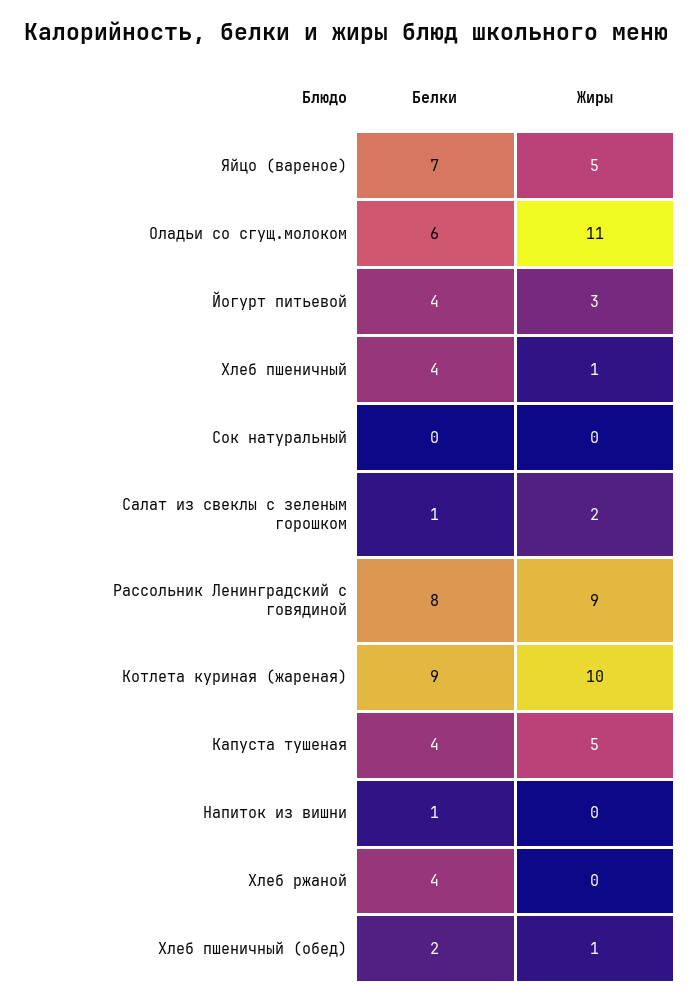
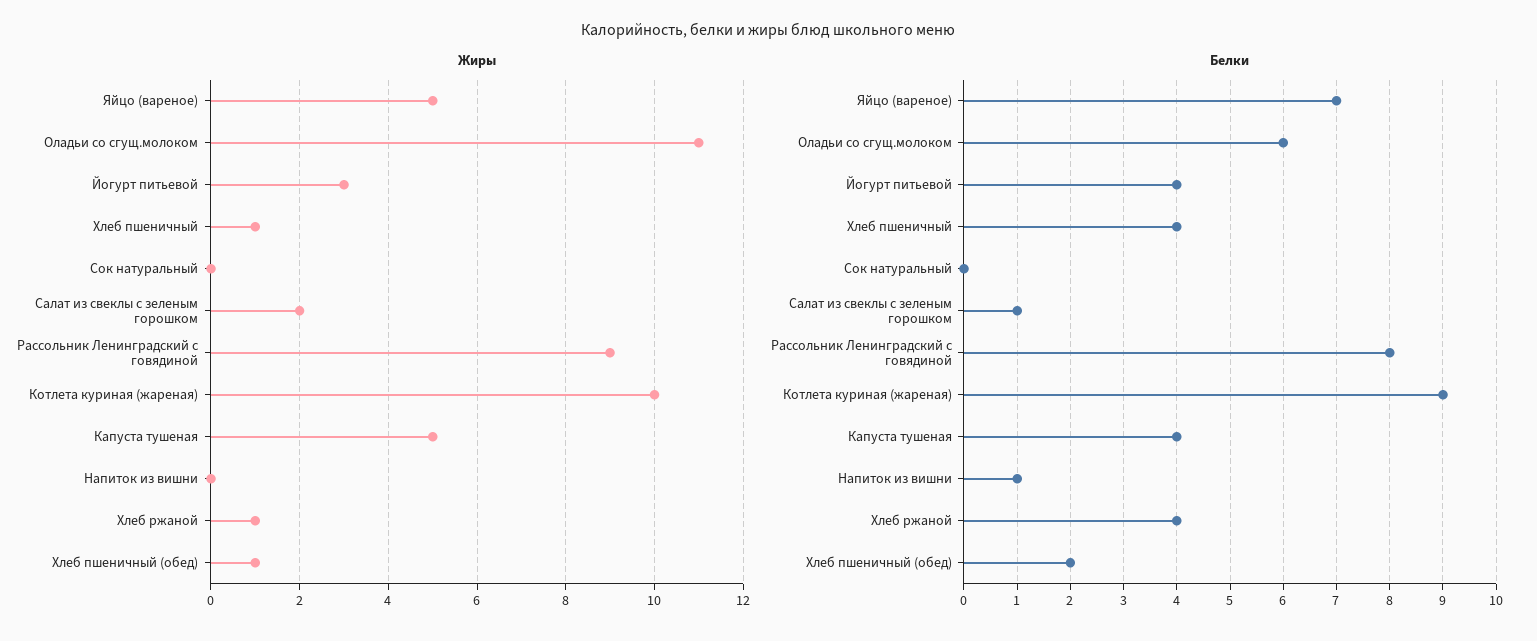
Жиры, Хлеб ржаной: 0 -> 1

